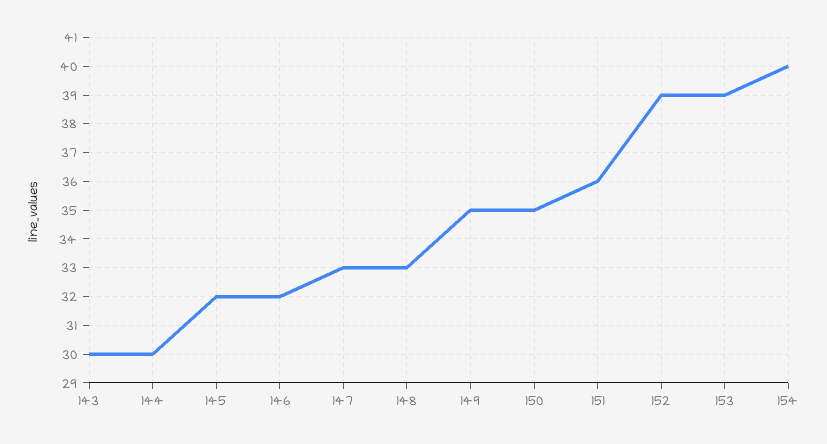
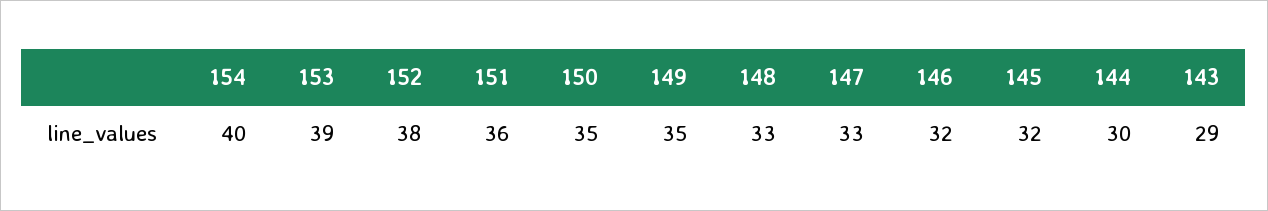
143: 30 -> 29
152: 39 -> 38

